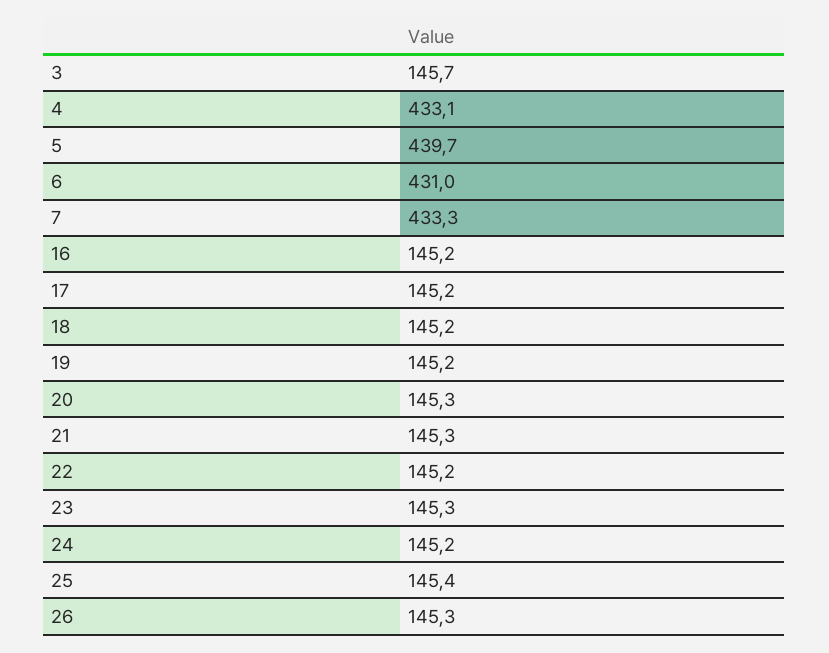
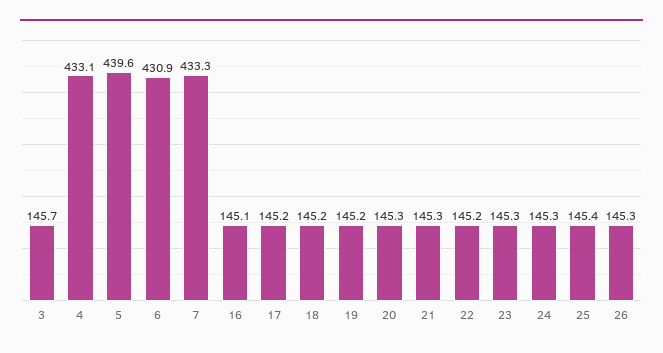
5: 439.7 -> 439.6
6: 431 -> 430.9
16: 145.2 -> 145.1
24: 145.2 -> 145.3

